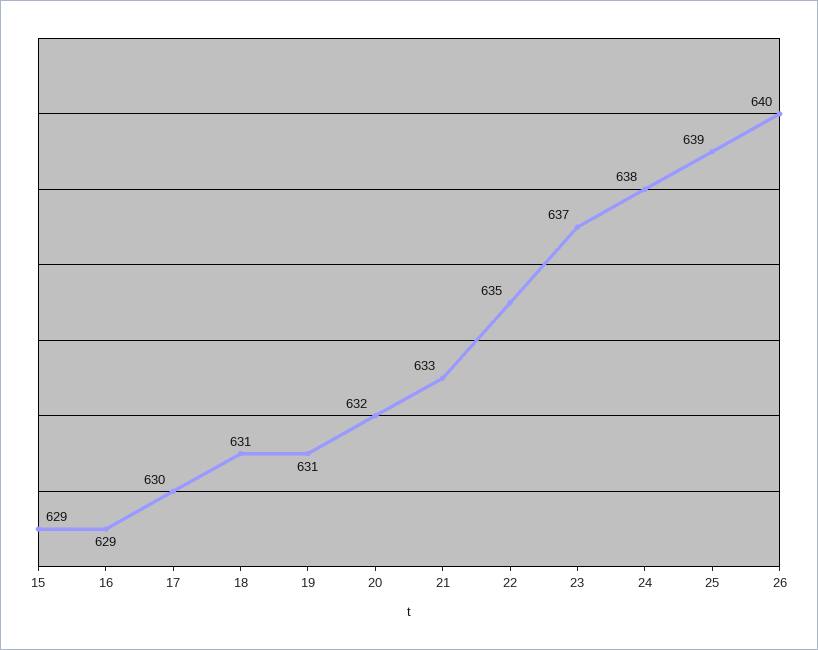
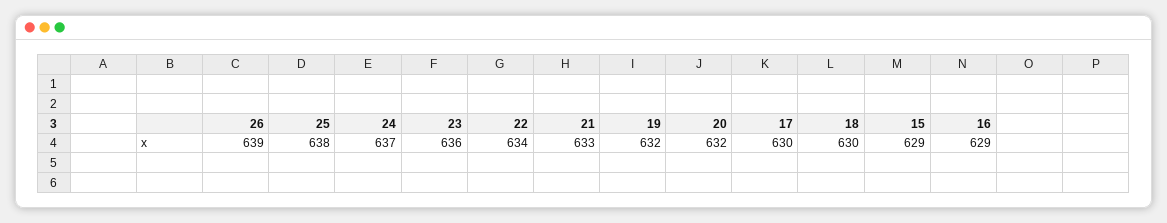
18: 631 -> 630
19: 631 -> 632
22: 635 -> 634
23: 637 -> 636
24: 638 -> 637
25: 639 -> 638
26: 640 -> 639

